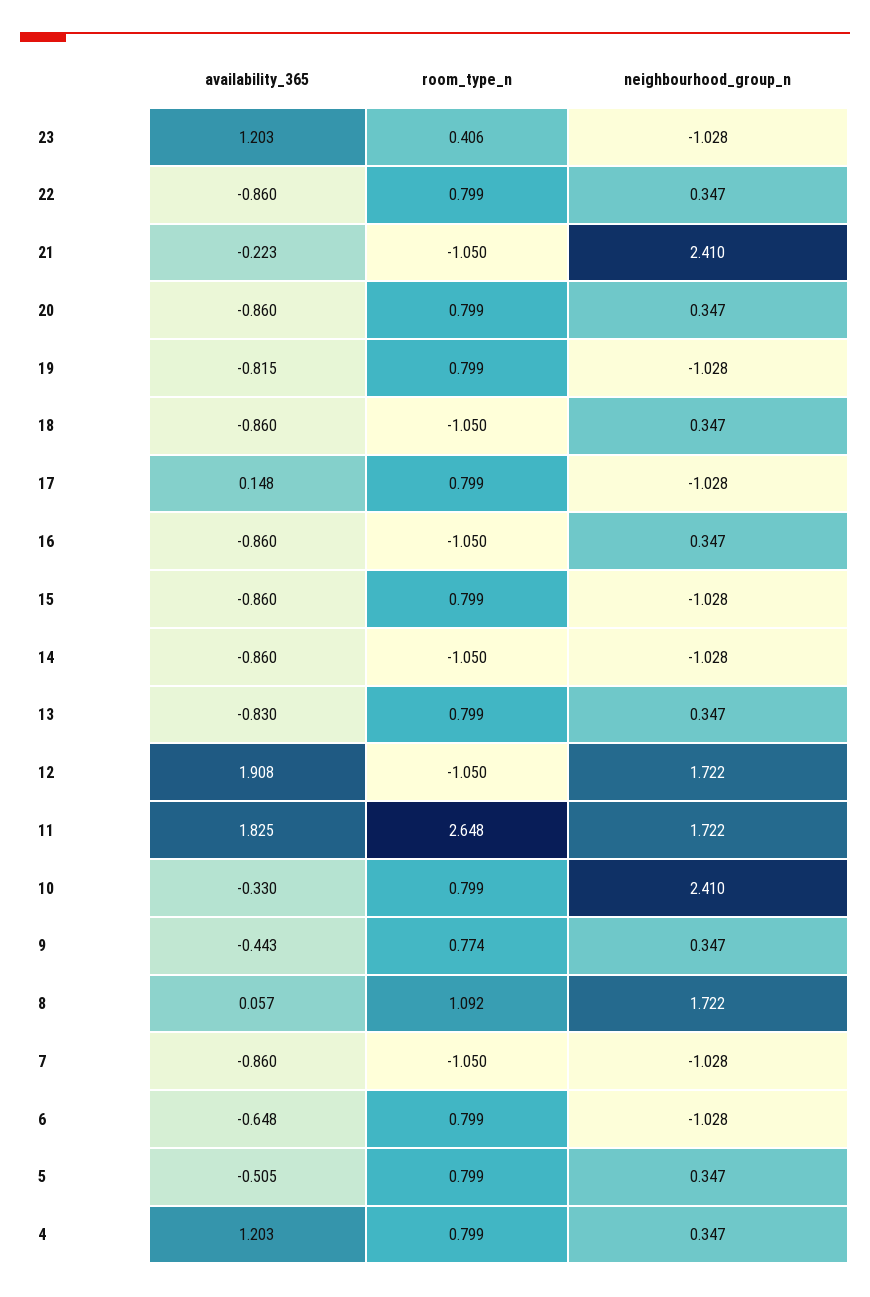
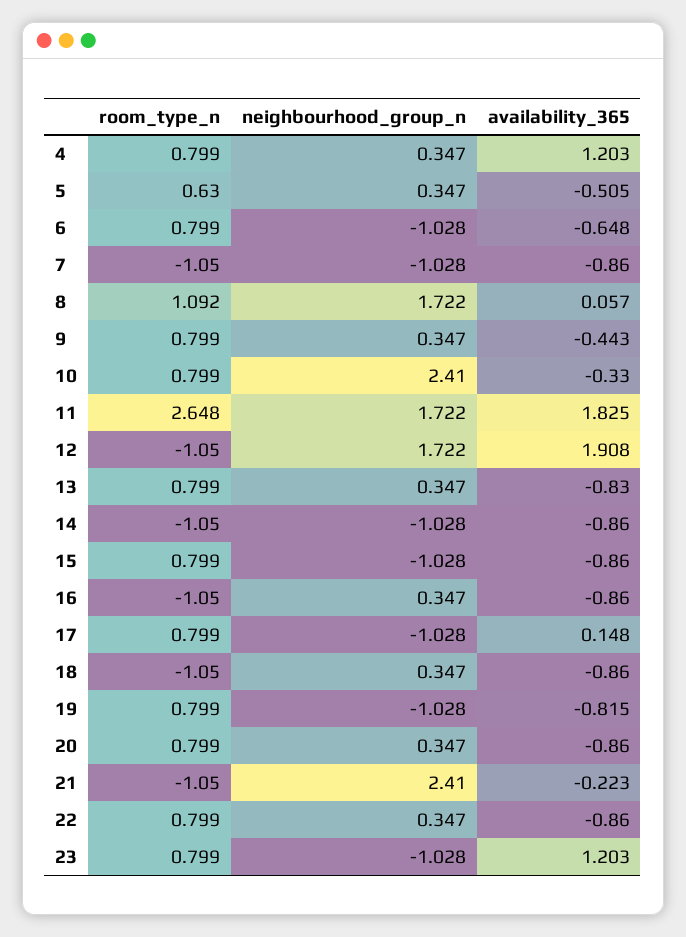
room_type_n, 23: 0.406 -> 0.799
room_type_n, 9: 0.774 -> 0.799
room_type_n, 5: 0.799 -> 0.63

